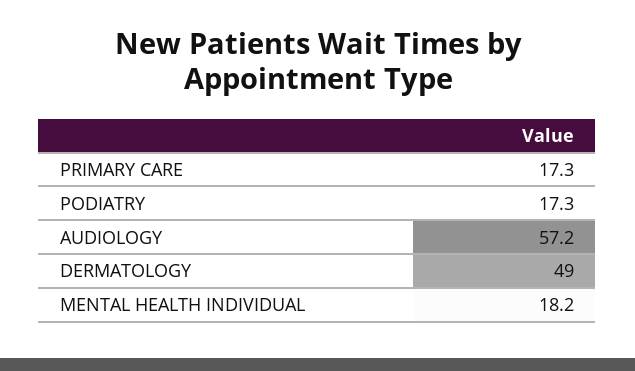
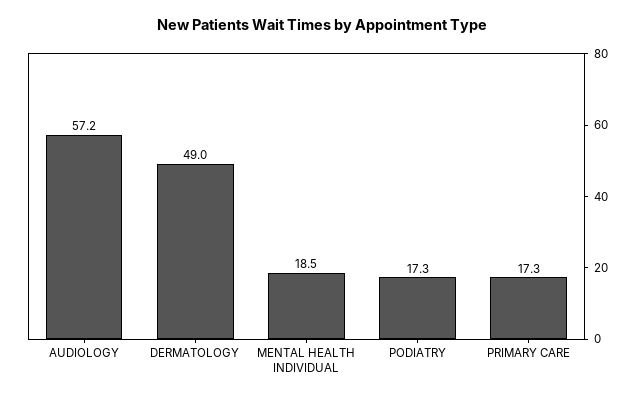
MENTAL HEALTH INDIVIDUAL: 18.2 -> 18.5

